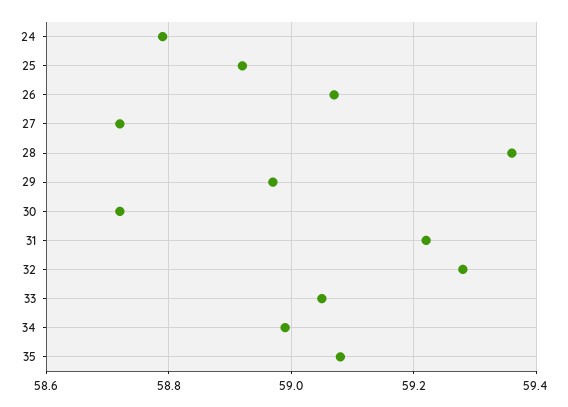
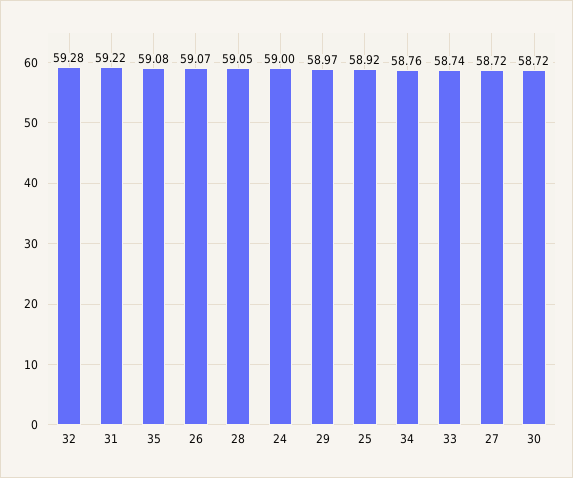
24: 58.8 -> 59
28: 59.35 -> 59.05
33: 59.05 -> 58.74
34: 59 -> 58.76

